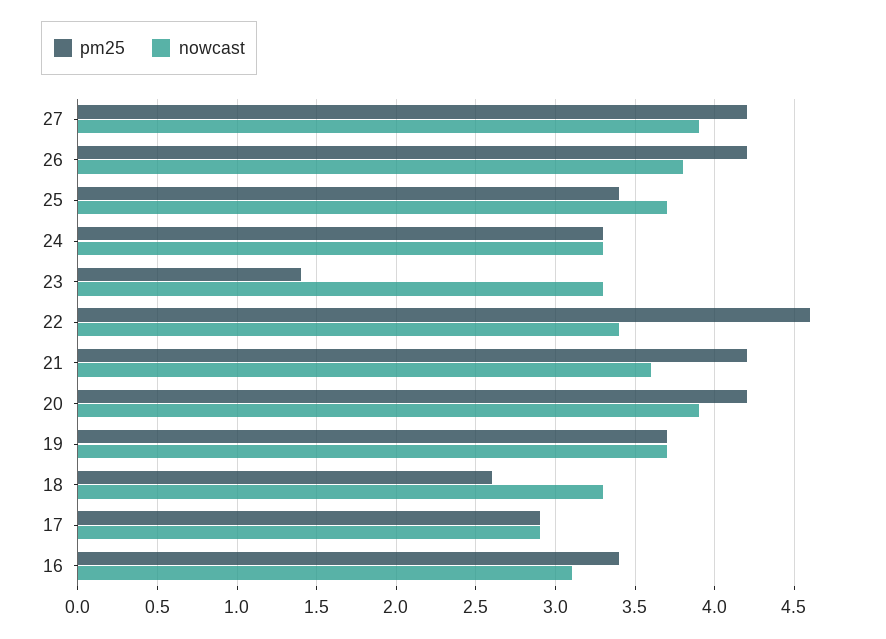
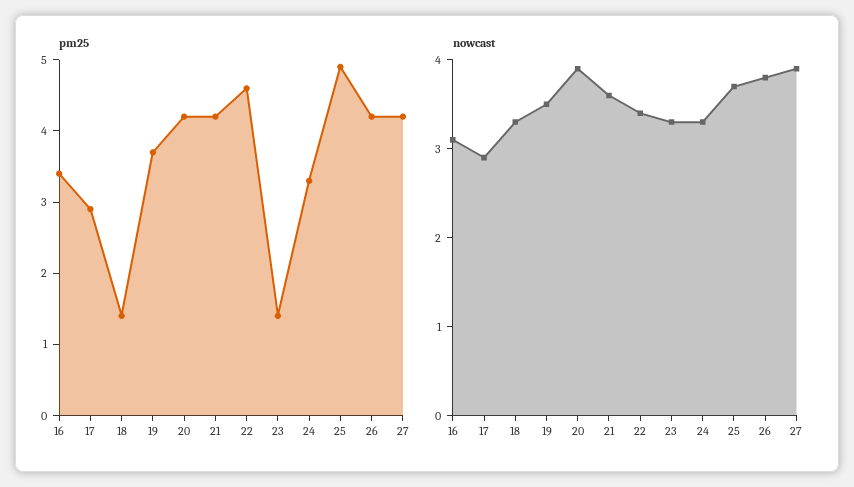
pm25, 25: 3.4 -> 5
nowcast, 19: 3.7 -> 3.5
pm25, 18: 2.6 -> 1.5

